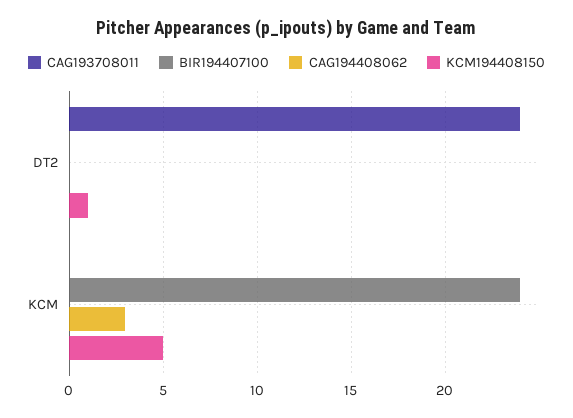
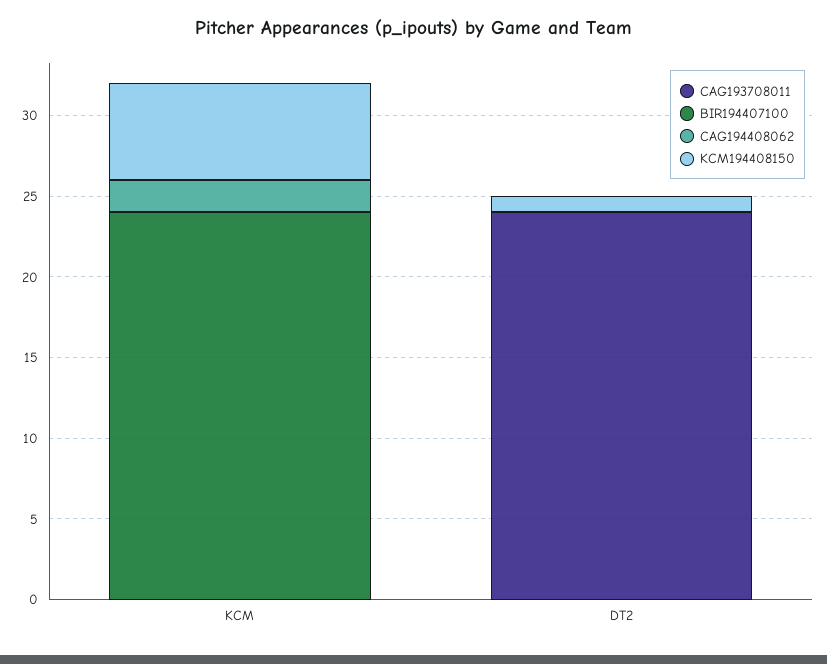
CAG194408062, KCM: 3 -> 2
KCM194408150, KCM: 5 -> 6

